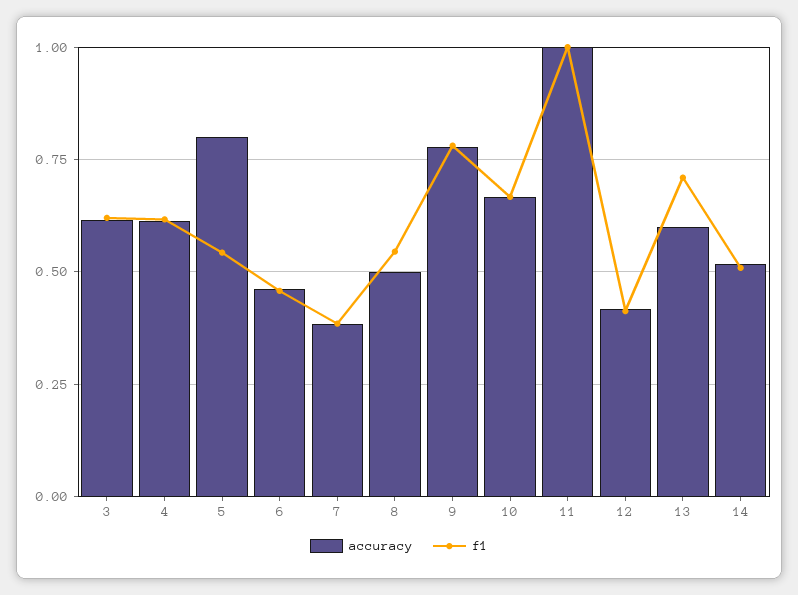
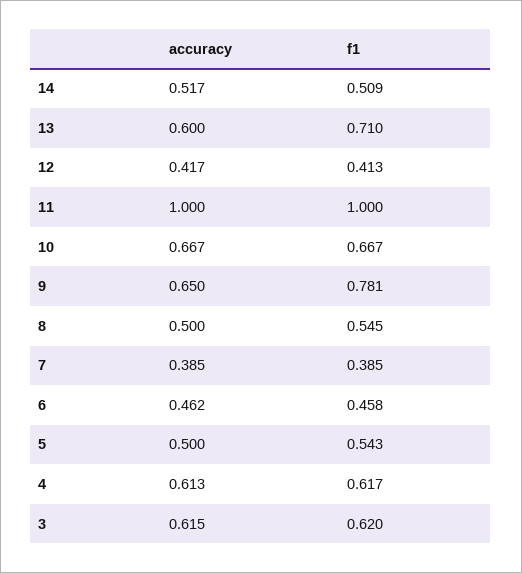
accuracy, 5: 0.8 -> 0.5
accuracy, 9: 0.775 -> 0.65

